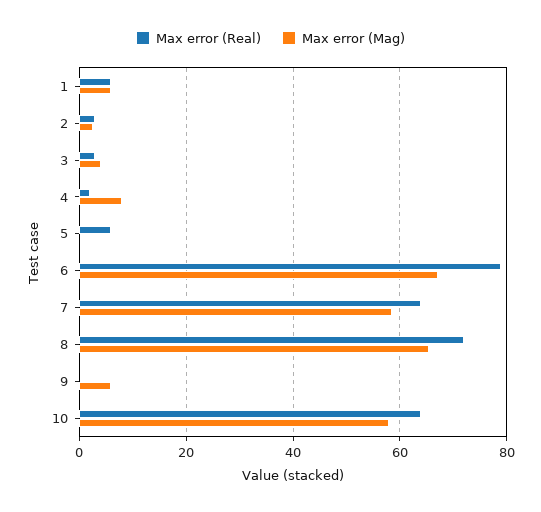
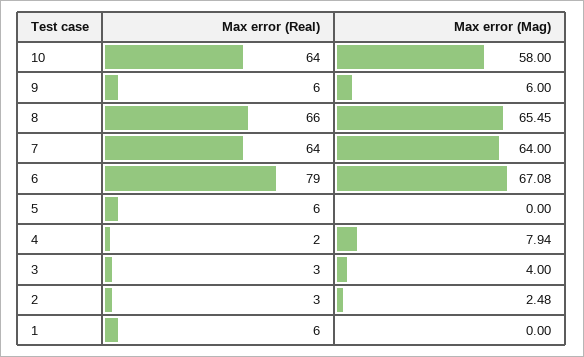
Max error (Mag), 1: 6 -> 0
Max error (Mag), 7: 58 -> 64
Max error (Real), 8: 72 -> 66
Max error (Real), 9: 0 -> 6

